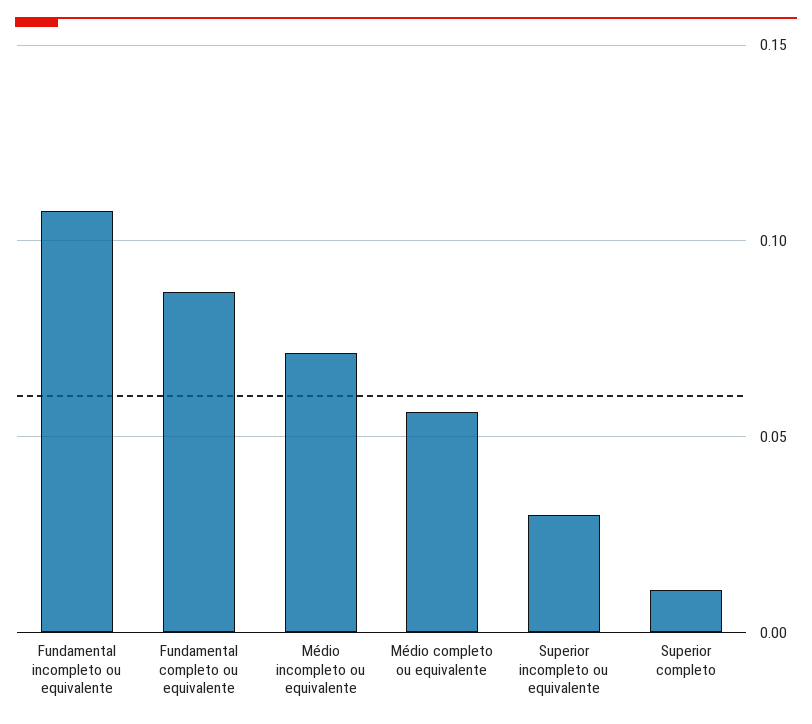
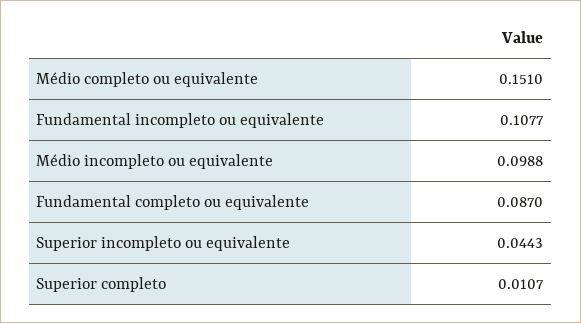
Médio incompleto ou equivalente: 0.07 -> 0.0988
Médio completo ou equivalente: 0.055 -> 0.151
Superior incompleto ou equivalente: 0.03 -> 0.0443

